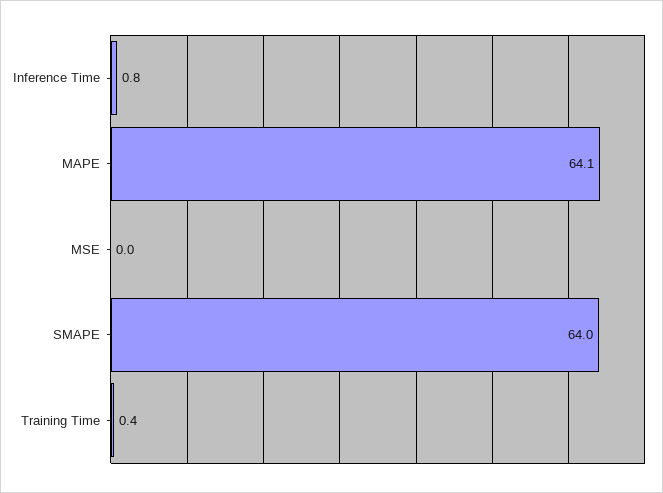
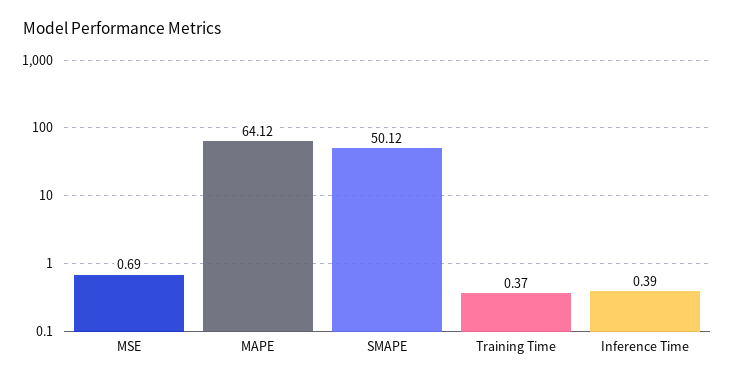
Inference Time: 0.8 -> 0.39
MSE: 0 -> 0.69
SMAPE: 64 -> 50.12

